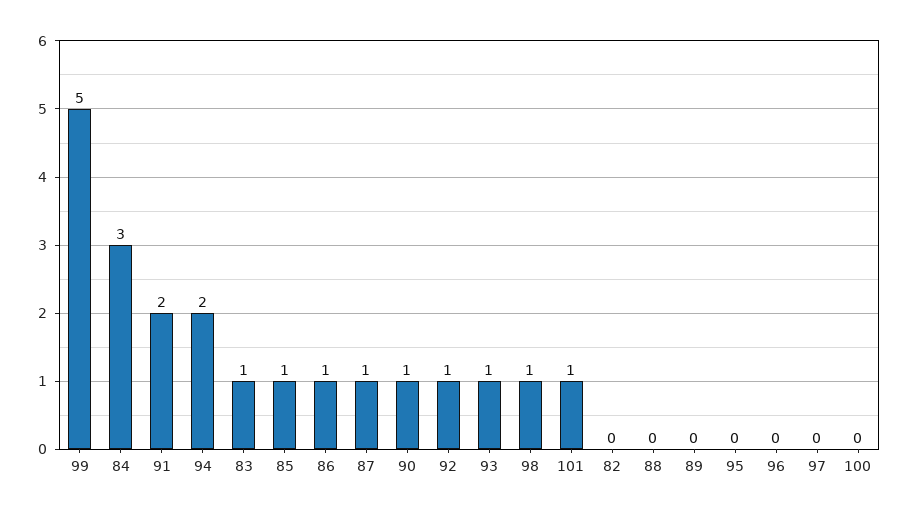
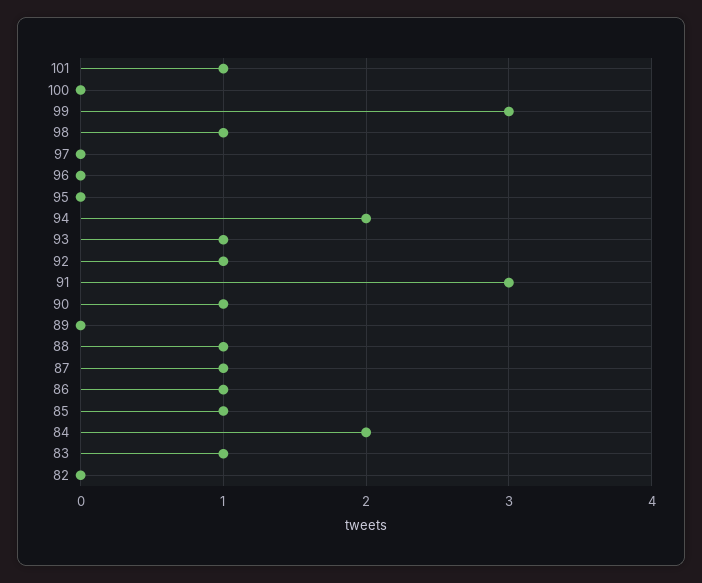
99: 5 -> 3
84: 3 -> 2
91: 2 -> 3
88: 0 -> 1

